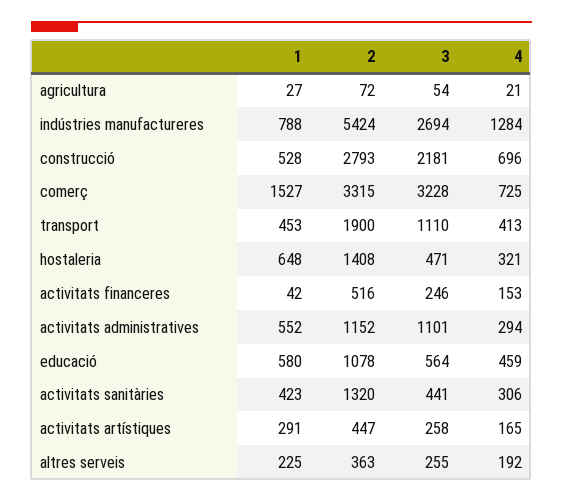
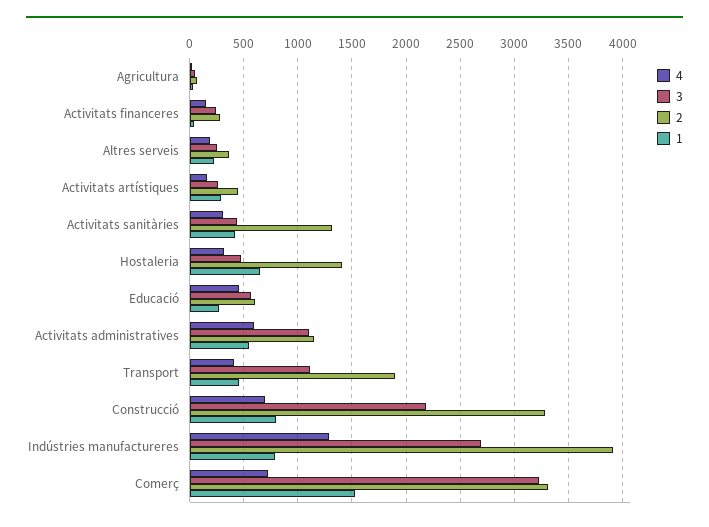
2, indústries manufactureres: 5424 -> 3900
1, construcció: 528 -> 800
2, construcció: 2793 -> 3300
2, activitats financeres: 516 -> 300
4, activitats administratives: 294 -> 600
1, educació: 580 -> 300
2, educació: 1078 -> 600

